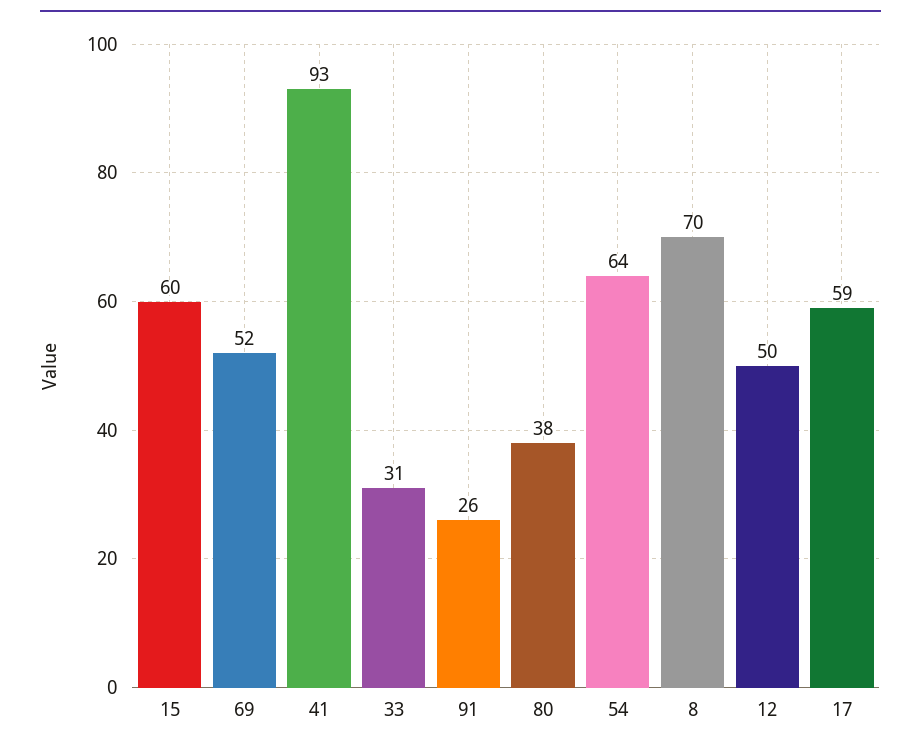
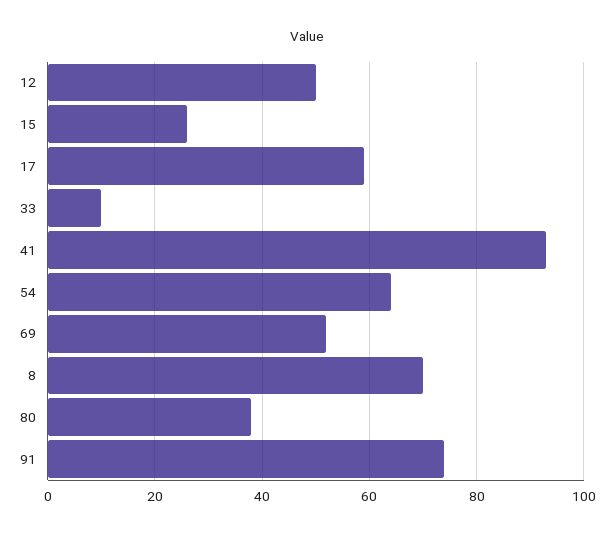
15: 60 -> 25
33: 31 -> 10
91: 26 -> 75

